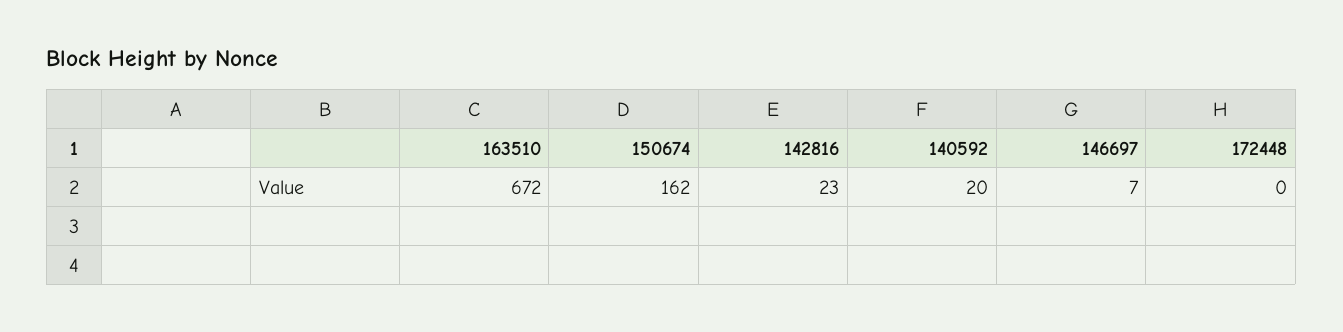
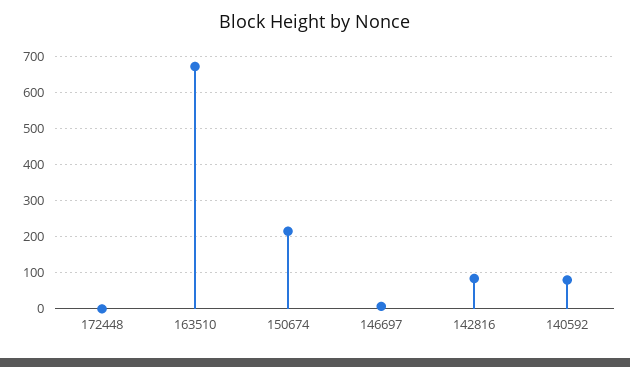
150674: 162 -> 220
142816: 23 -> 80
140592: 20 -> 80

